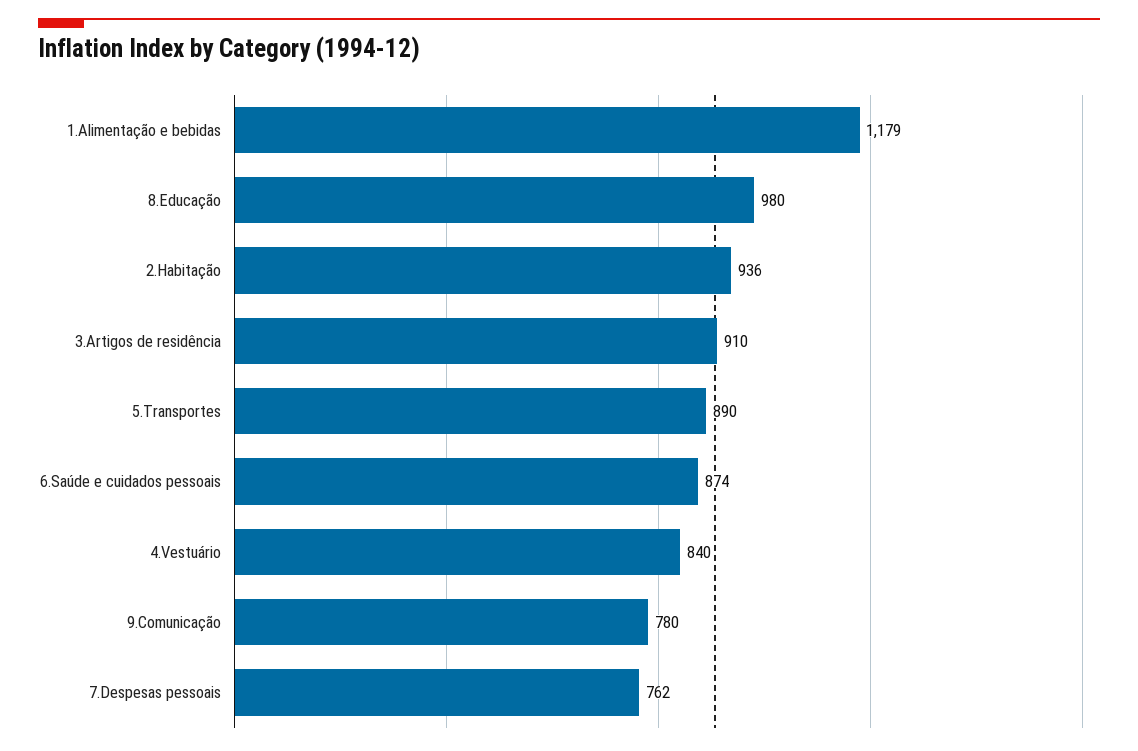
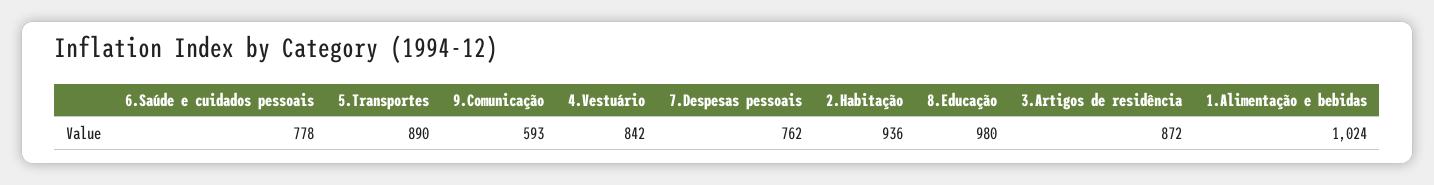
1.Alimentação e bebidas: 1179 -> 1024
3.Artigos de residência: 910 -> 872
6.Saúde e cuidados pessoais: 874 -> 778
4.Vestuário: 840 -> 842
9.Comunicação: 780 -> 593

